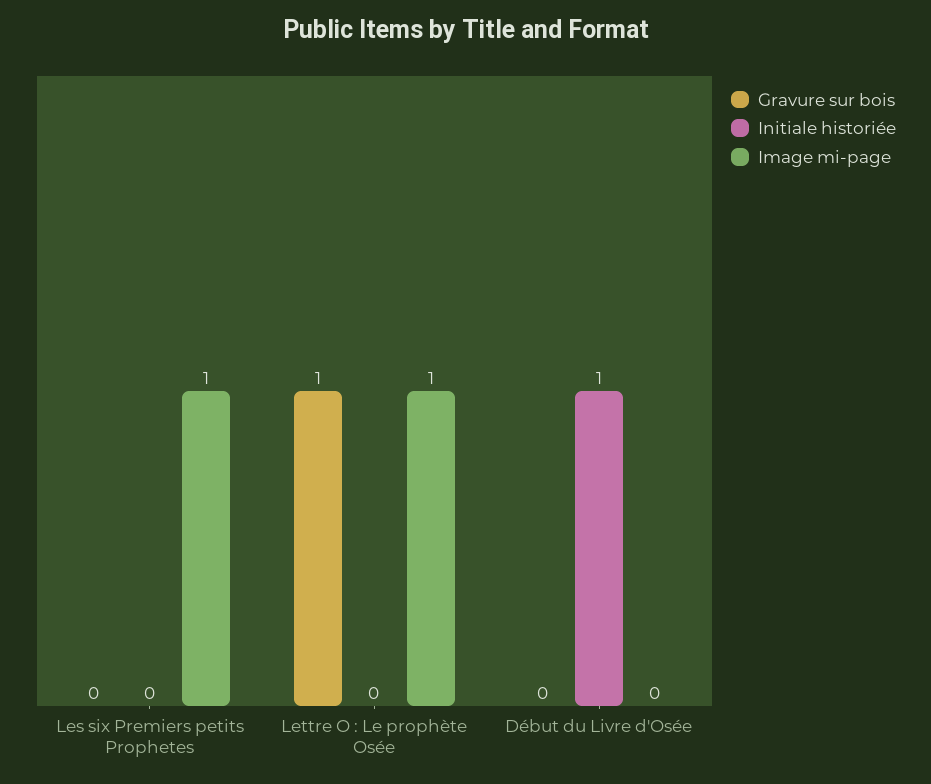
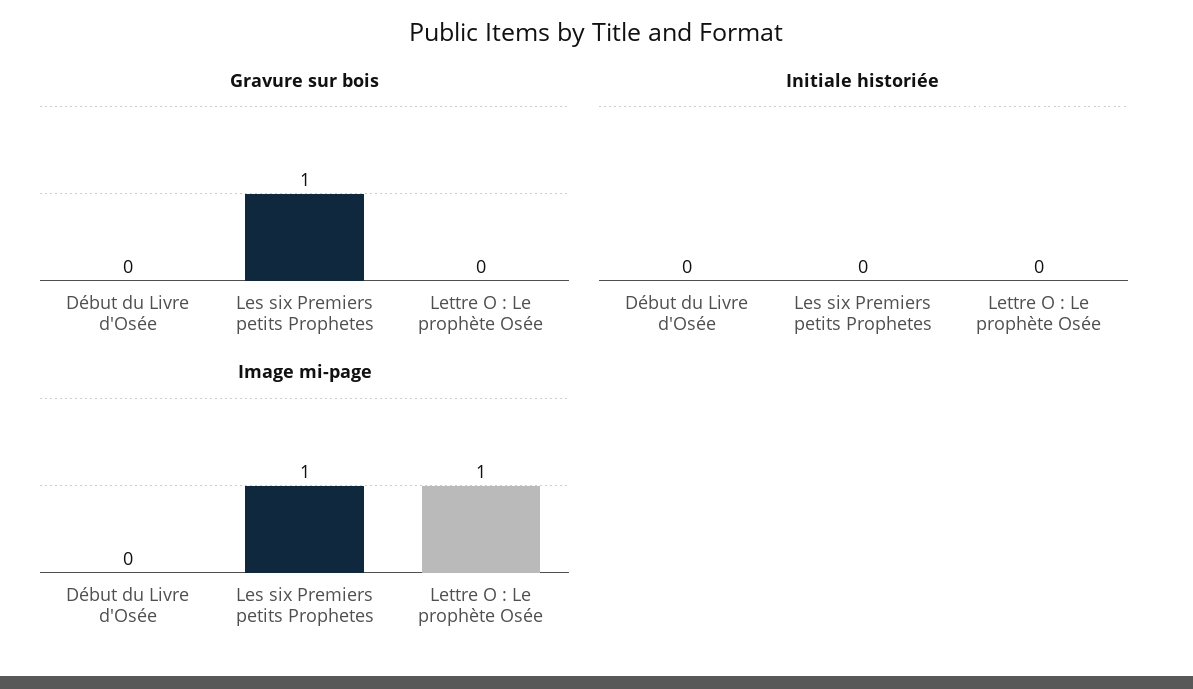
Gravure sur bois, Les six Premiers petits Prophetes: 0 -> 1
Gravure sur bois, Lettre O : Le prophète Osée: 1 -> 0
Initiale historiée, Début du Livre d'Osée: 1 -> 0

